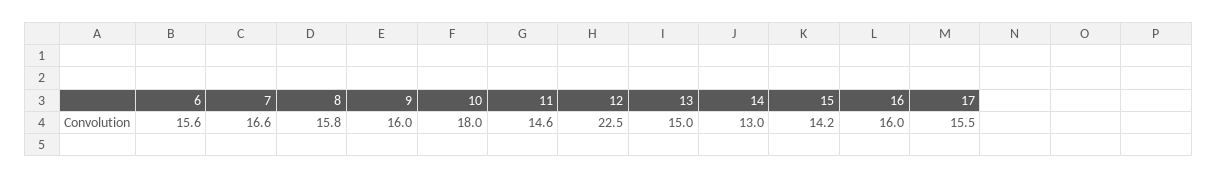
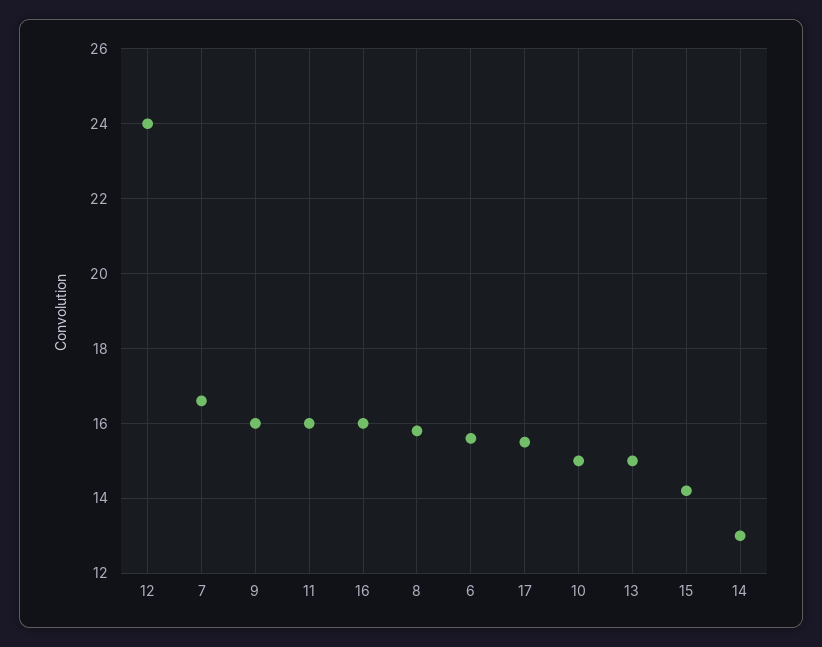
10: 18 -> 15
11: 14.6 -> 16
12: 22.5 -> 24

